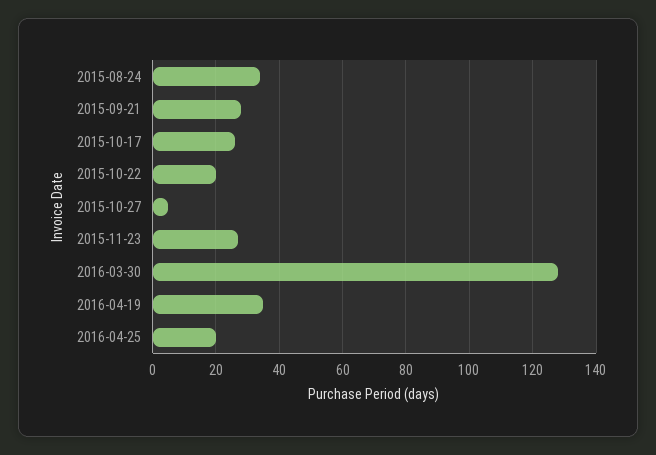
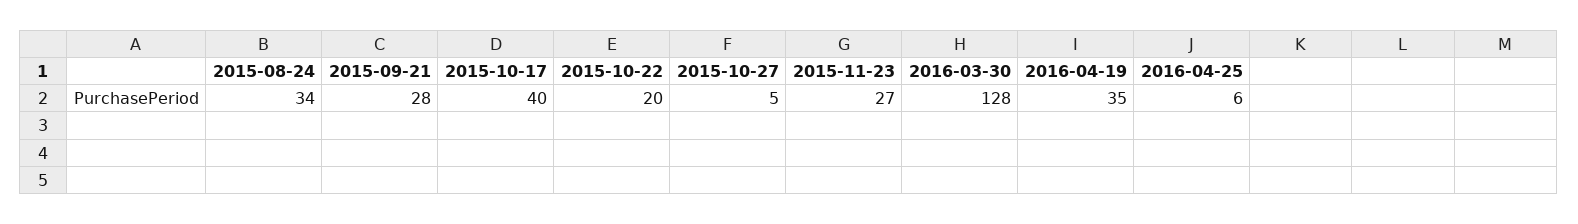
2015-10-17: 25 -> 40
2016-04-25: 20 -> 6

